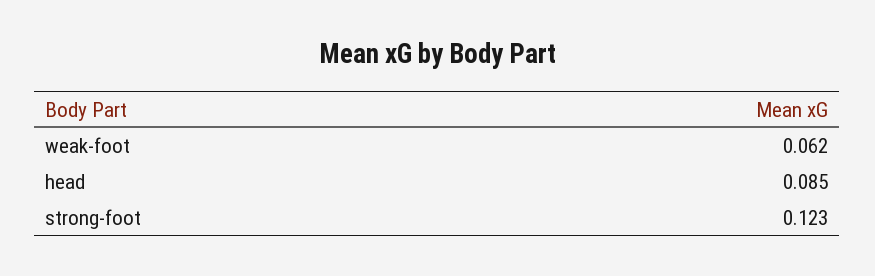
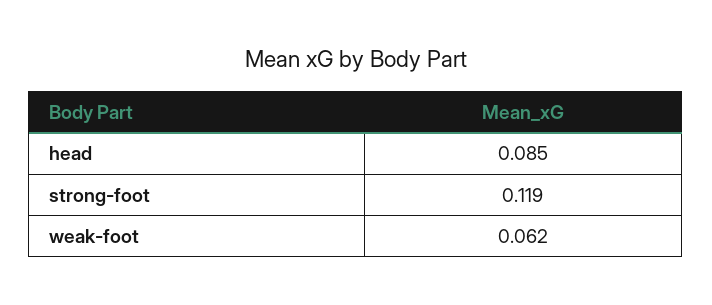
strong-foot: 0.123 -> 0.119

